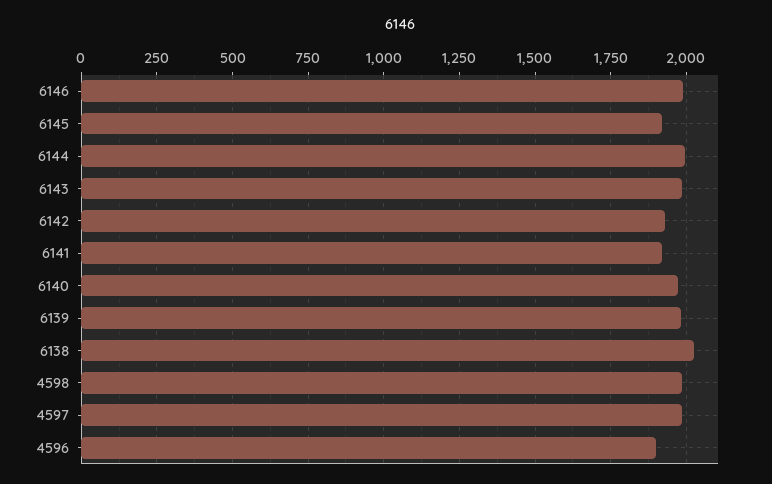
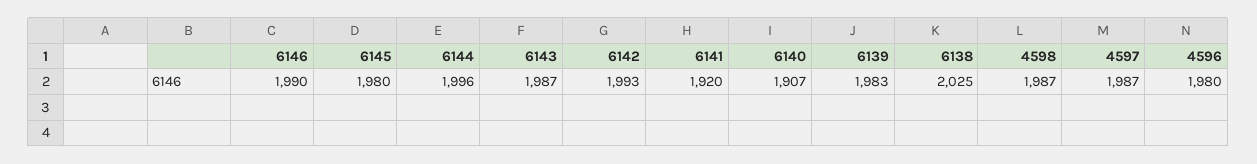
6145: 1925 -> 1980
6142: 1925 -> 1993
6140: 1975 -> 1907
4596: 1900 -> 1980

